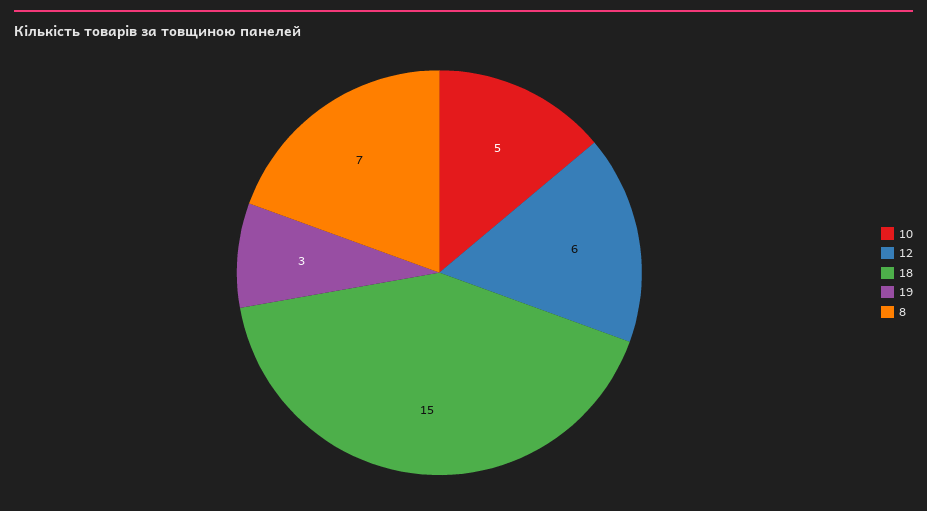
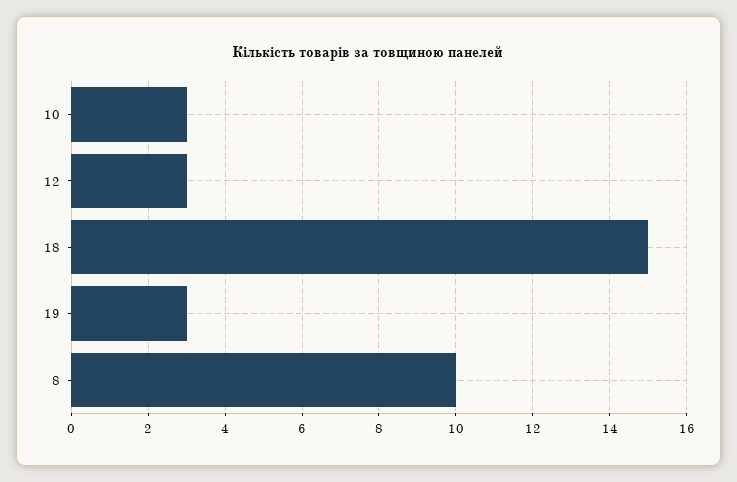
10: 5 -> 3
12: 6 -> 3
8: 7 -> 10

